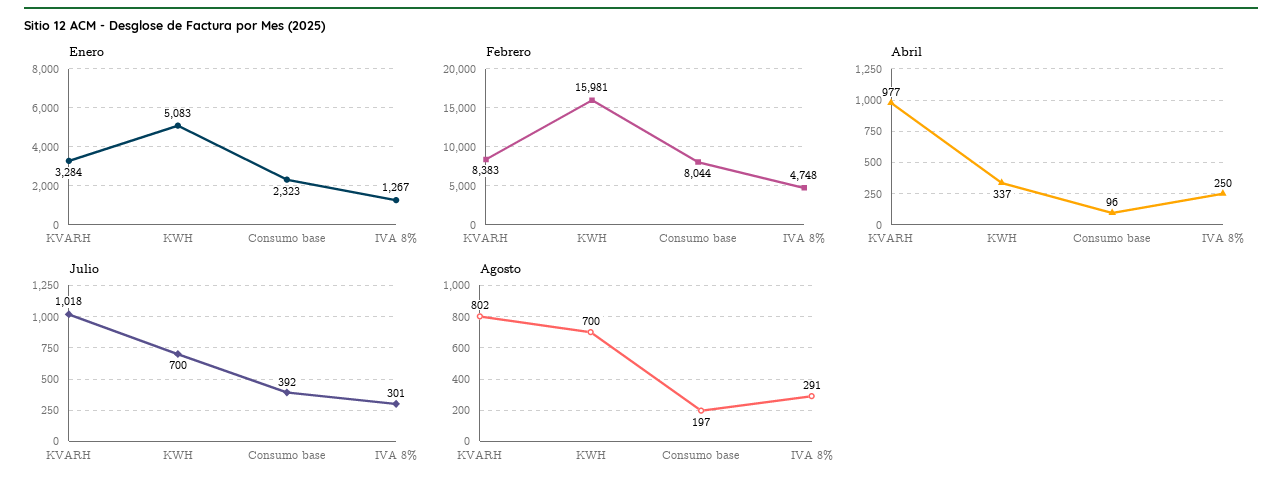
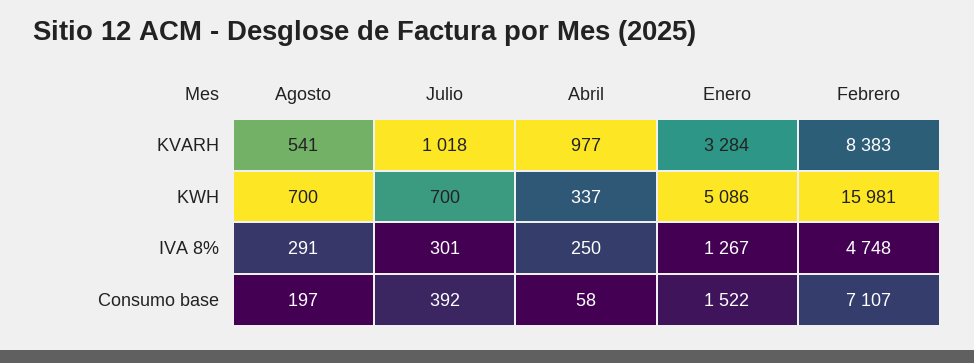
Enero, KWH: 5083 -> 5086
Enero, Consumo base: 2323 -> 1522
Febrero, Consumo base: 8044 -> 7107
Abril, Consumo base: 96 -> 58
Agosto, KVARH: 802 -> 541

